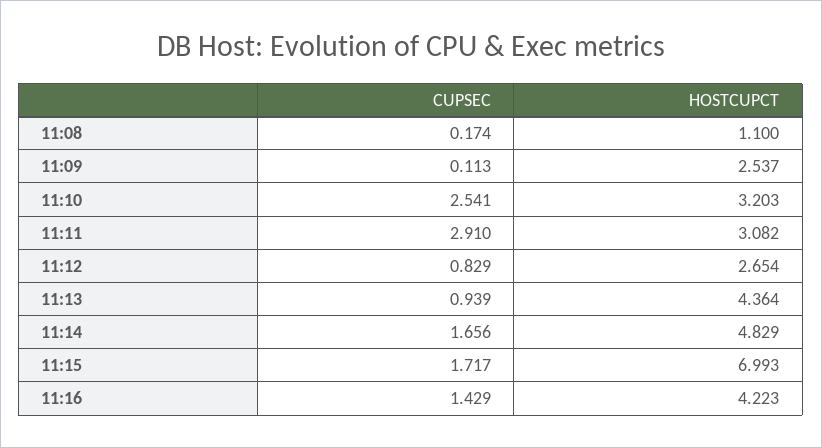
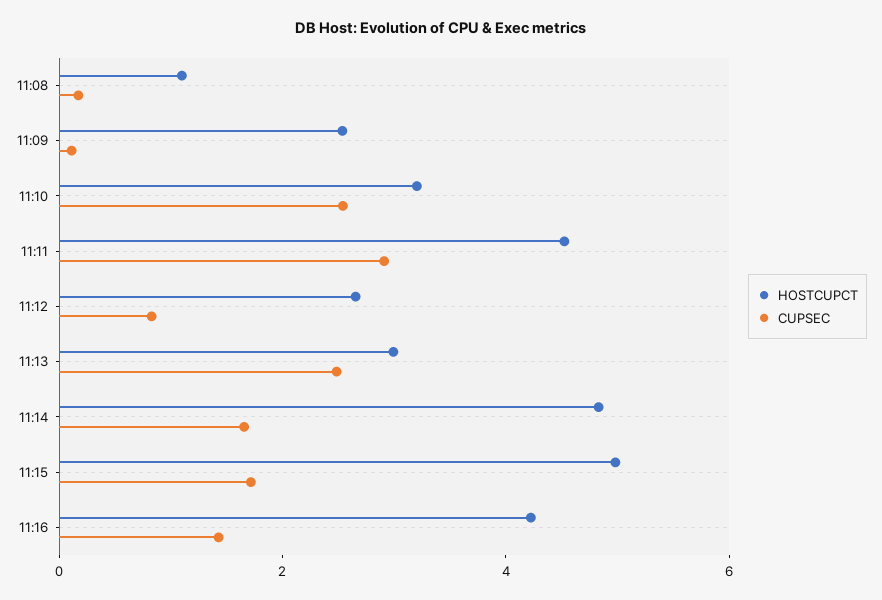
HOSTCUPCT, 11:11: 3.082 -> 4.5
CUPSEC, 11:13: 0.939 -> 2.5
HOSTCUPCT, 11:13: 4.364 -> 3
HOSTCUPCT, 11:15: 6.993 -> 5

